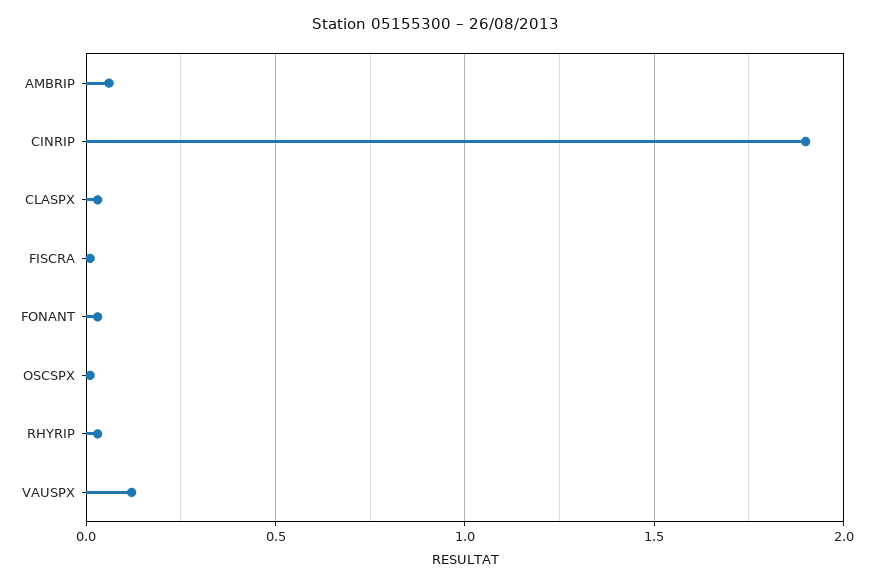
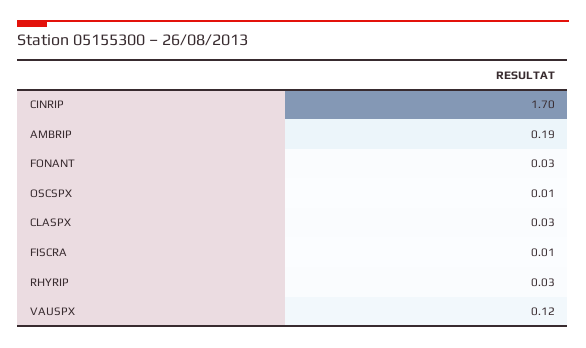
AMBRIP: 0.05 -> 0.19
CINRIP: 1.9 -> 1.7

